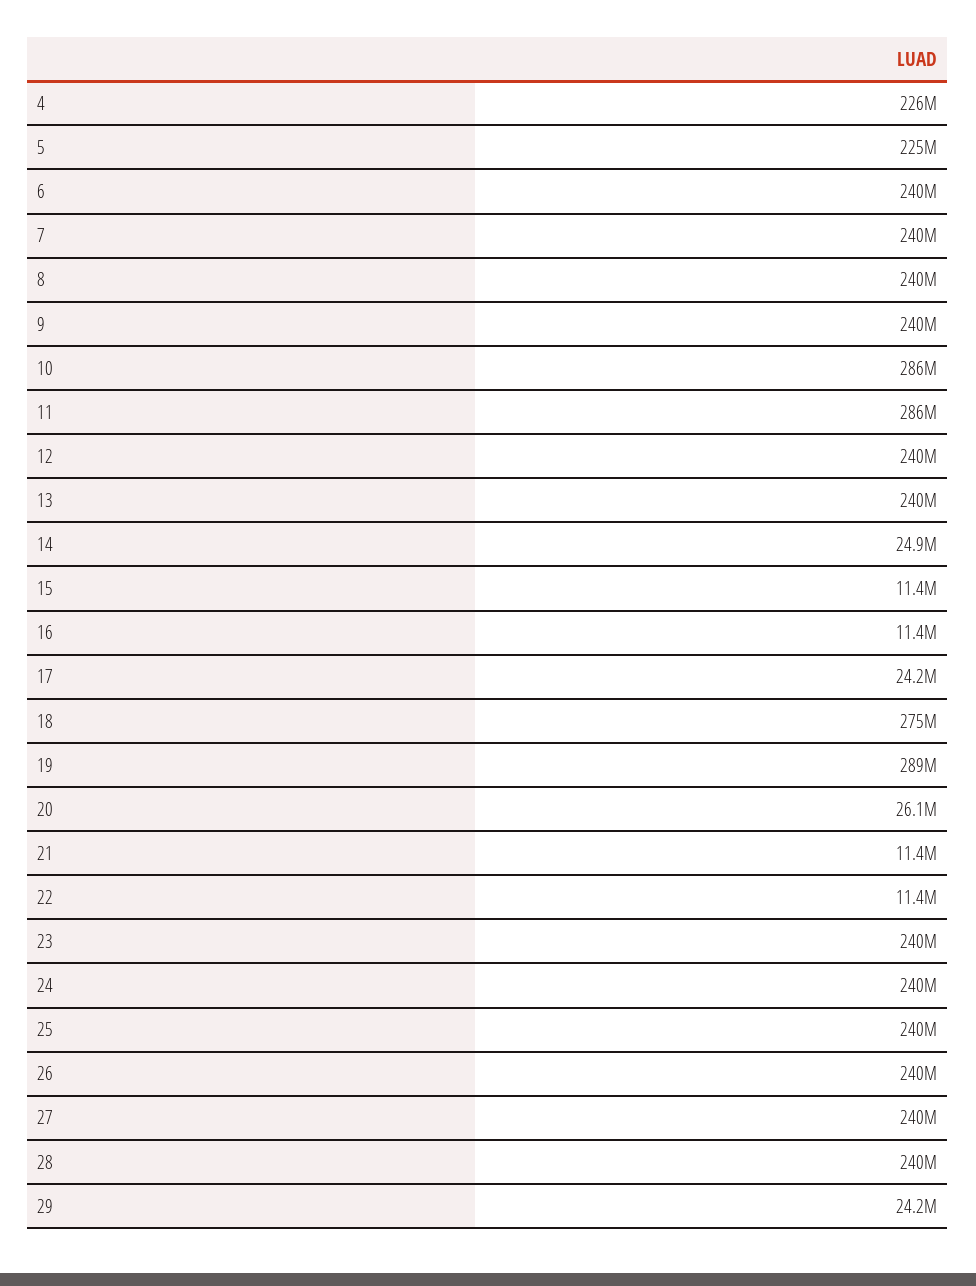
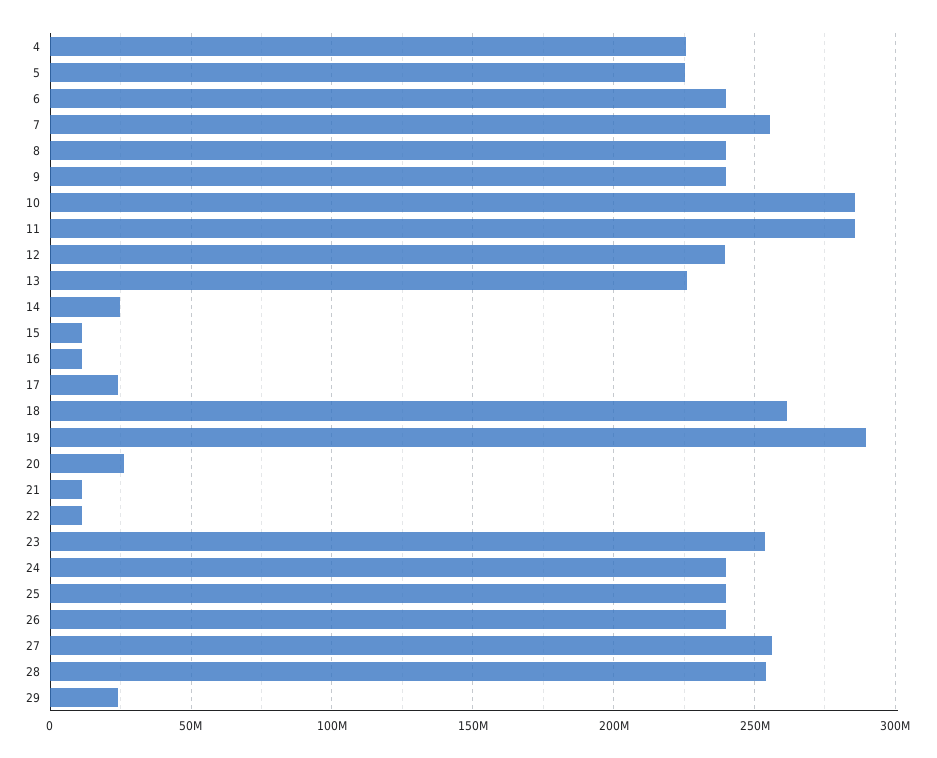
7: 240000000 -> 255000000
13: 240000000 -> 225000000
18: 275000000 -> 260000000
23: 240000000 -> 255000000
27: 240000000 -> 255000000
28: 240000000 -> 255000000

